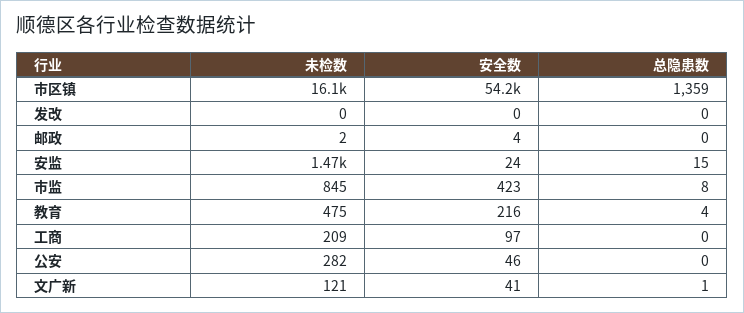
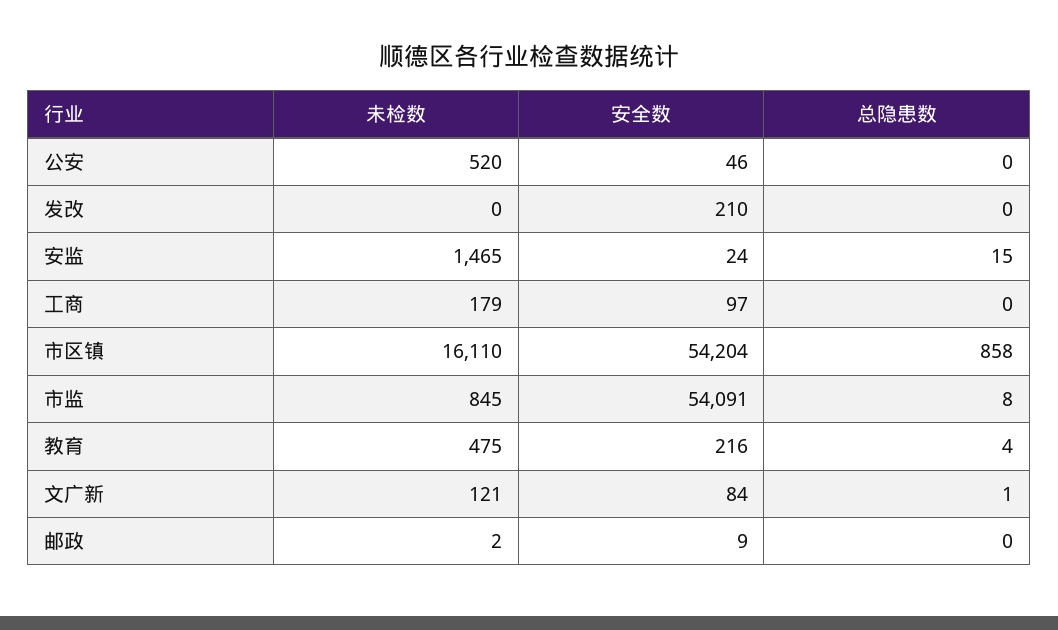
总隐患数, 市区镇: 1359 -> 858
安全数, 发改: 0 -> 210
安全数, 邮政: 4 -> 9
安全数, 市监: 423 -> 54091
未检数, 工商: 209 -> 179
未检数, 公安: 282 -> 520
安全数, 文广新: 41 -> 84

